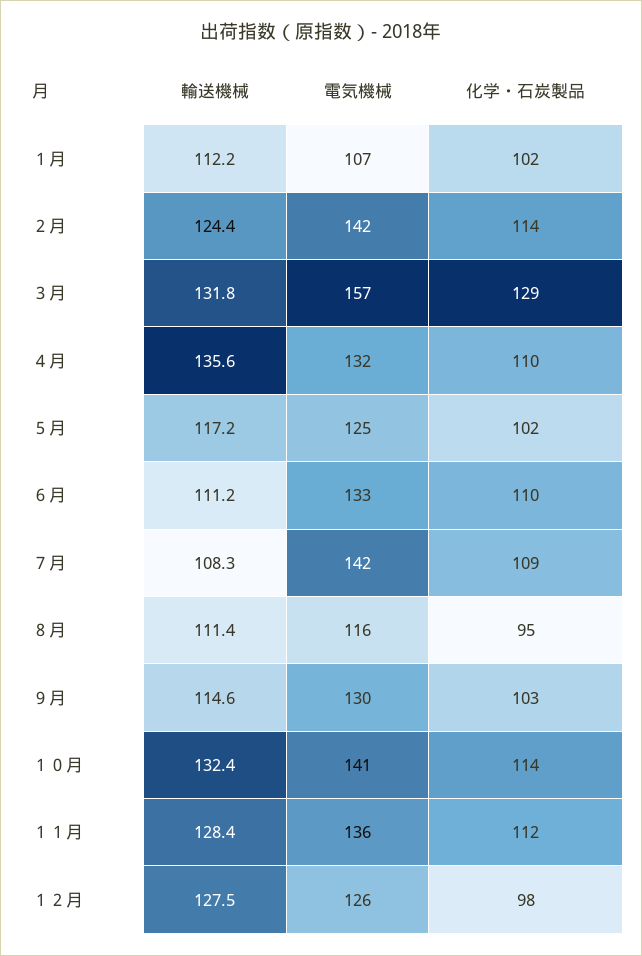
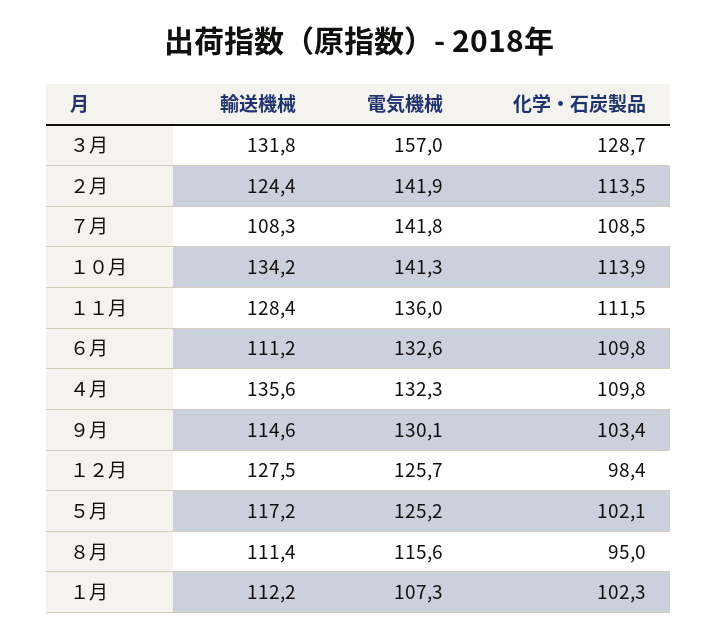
輸送機械, １０月: 132.4 -> 134.2

